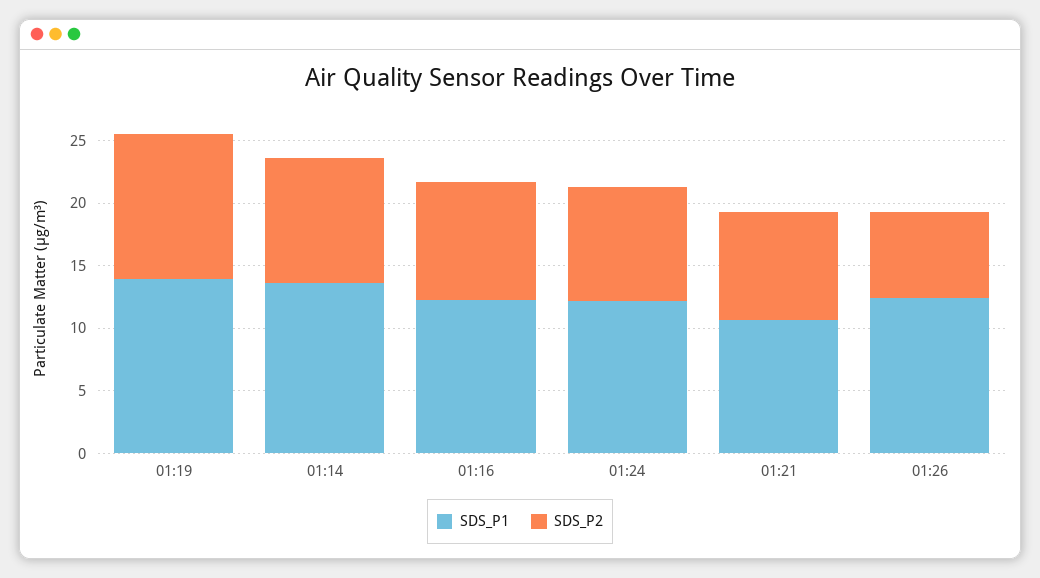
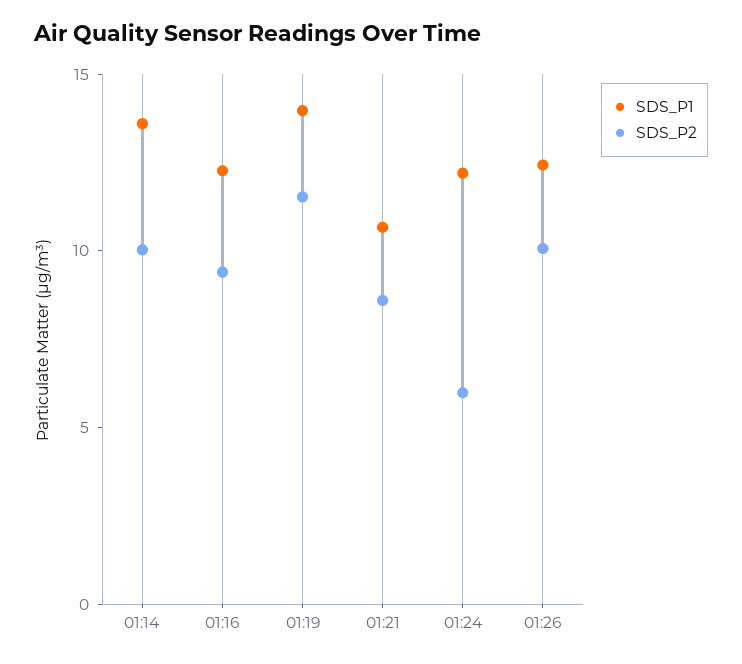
SDS_P2, 01:24: 9 -> 6
SDS_P2, 01:26: 7 -> 10

